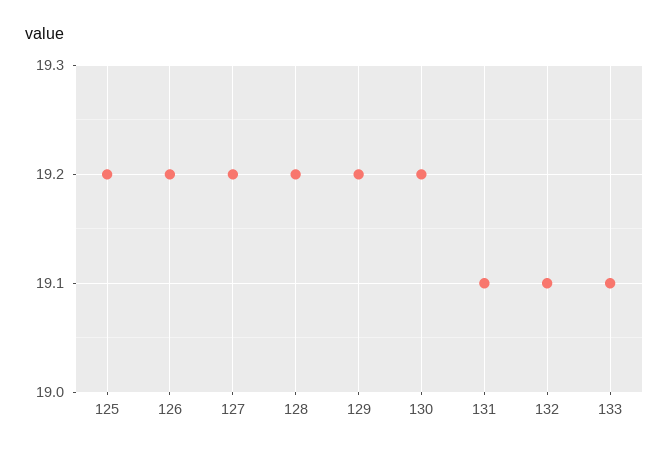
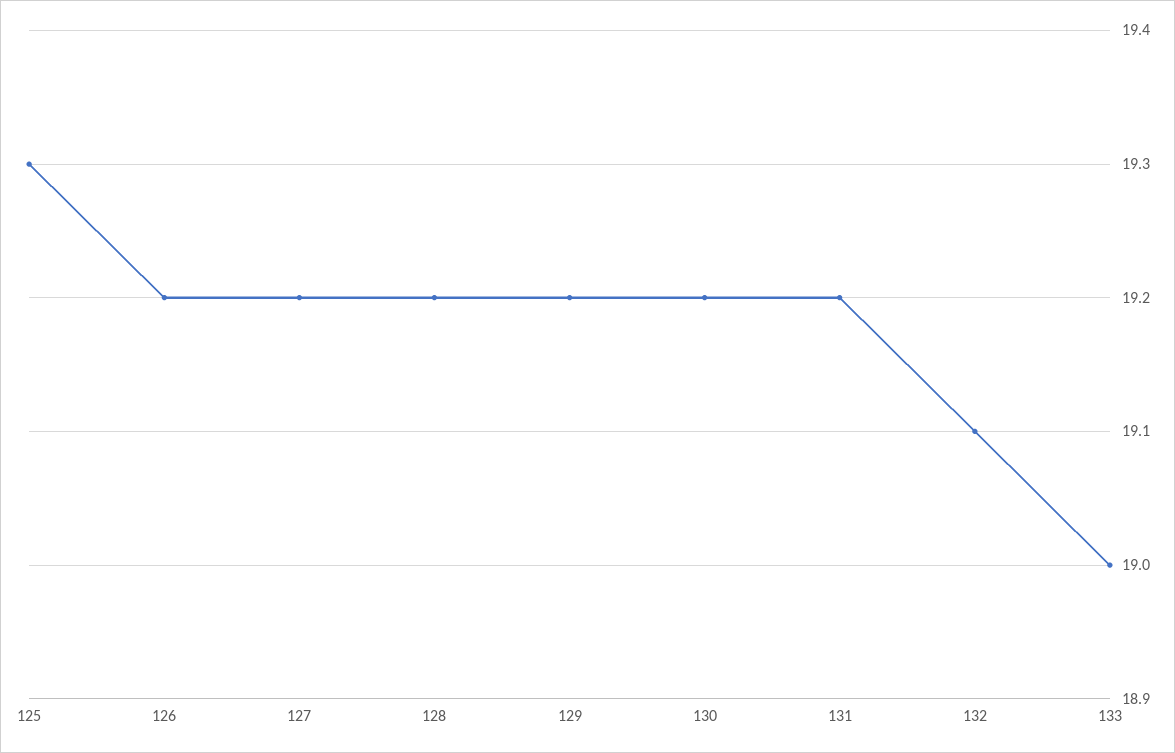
125: 19.2 -> 19.3
131: 19.1 -> 19.2
133: 19.1 -> 19

